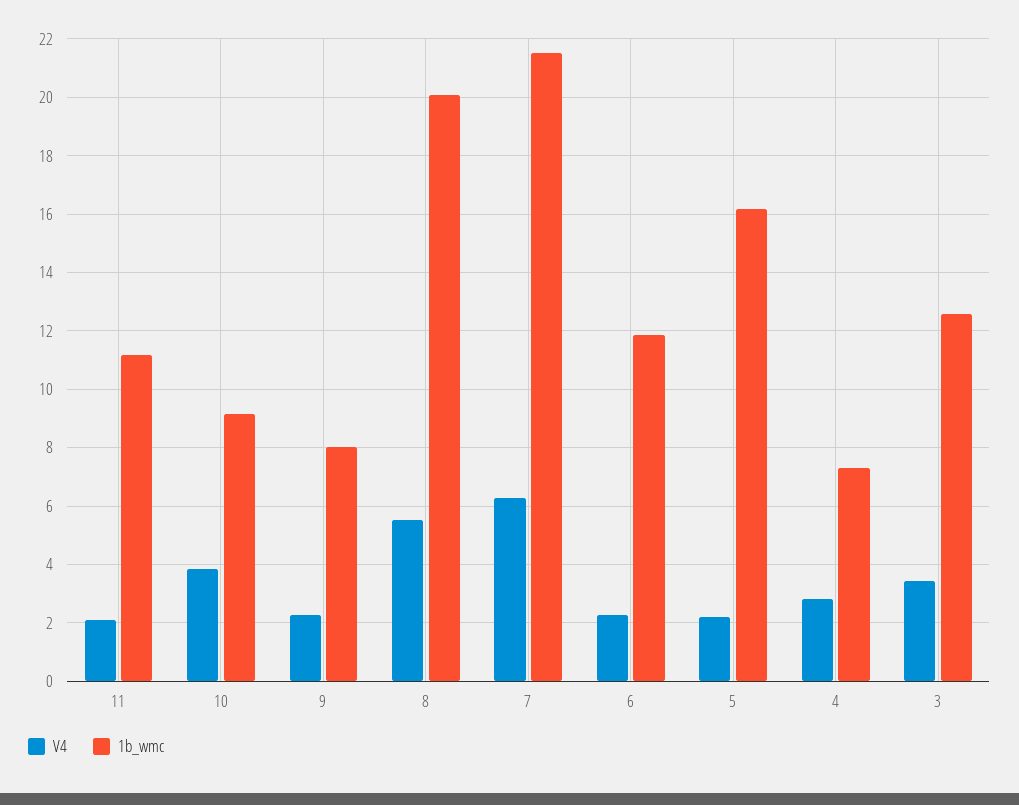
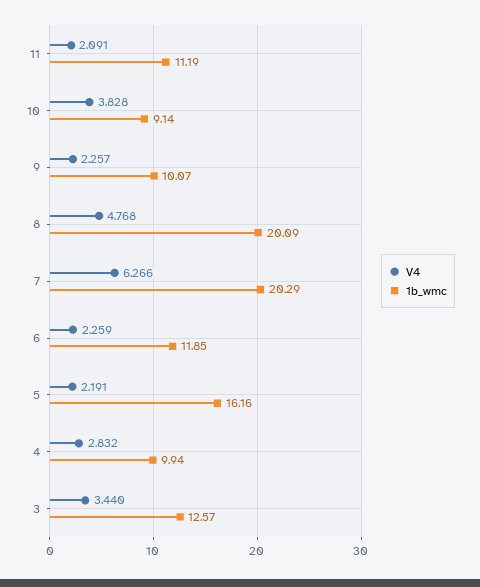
1b_wmc, 9: 8 -> 10.07
V4, 8: 5.5 -> 4.768
1b_wmc, 7: 21.5 -> 20.29
1b_wmc, 4: 7.25 -> 9.94

